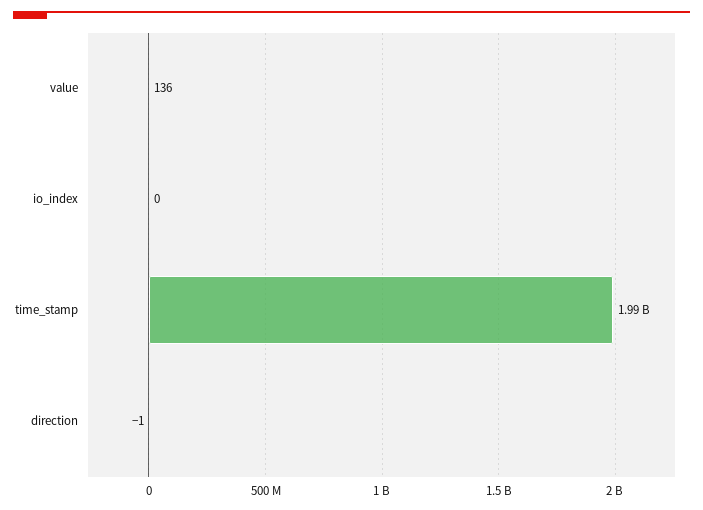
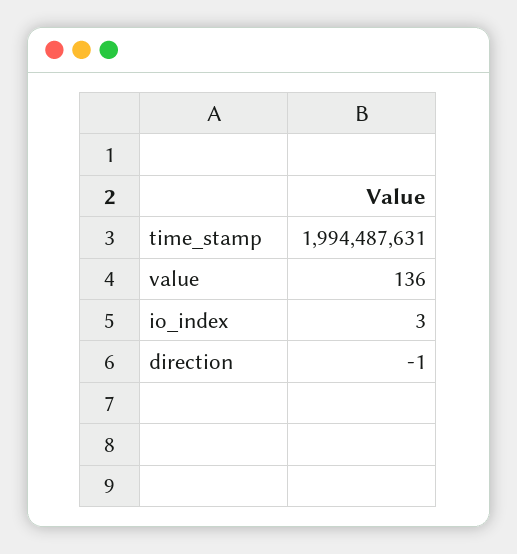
io_index: 0 -> 3

